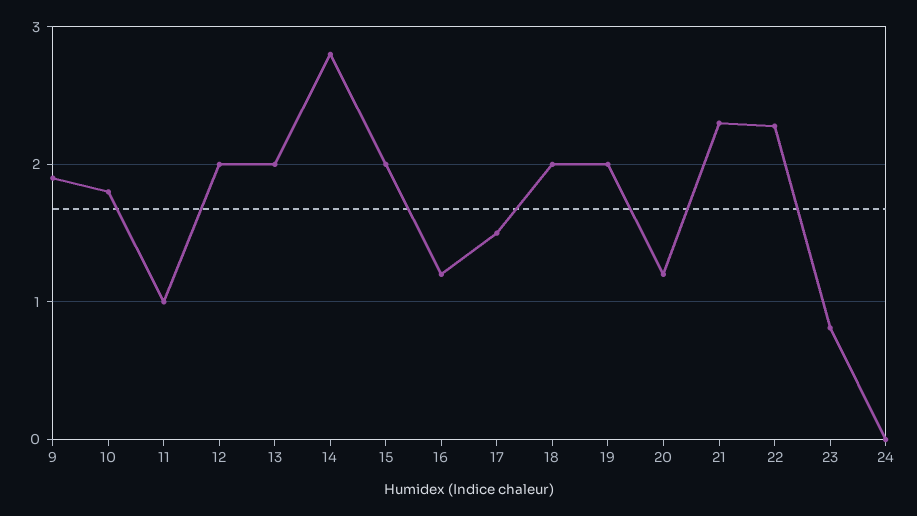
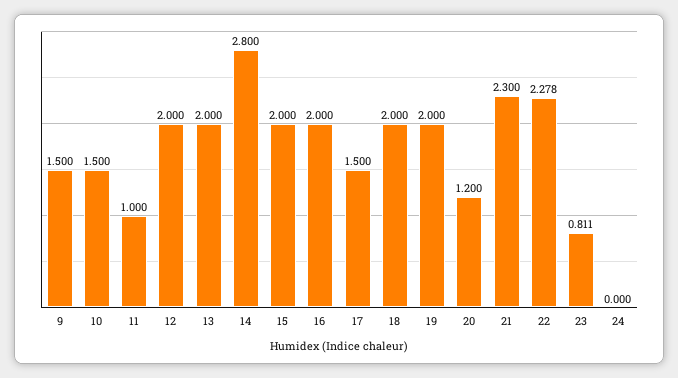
9: 1.9 -> 1.5
10: 1.8 -> 1.5
16: 1.2 -> 2

